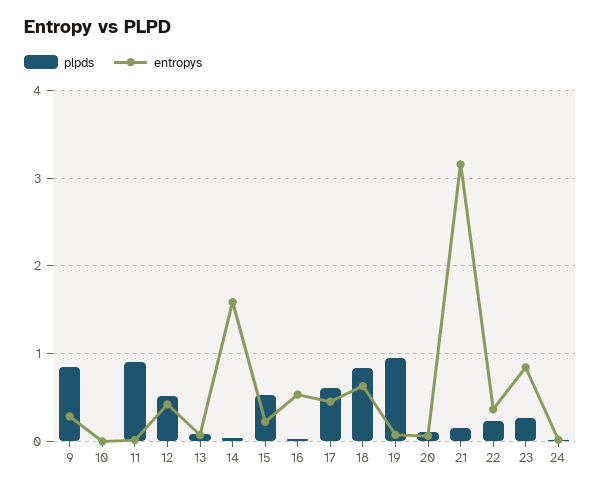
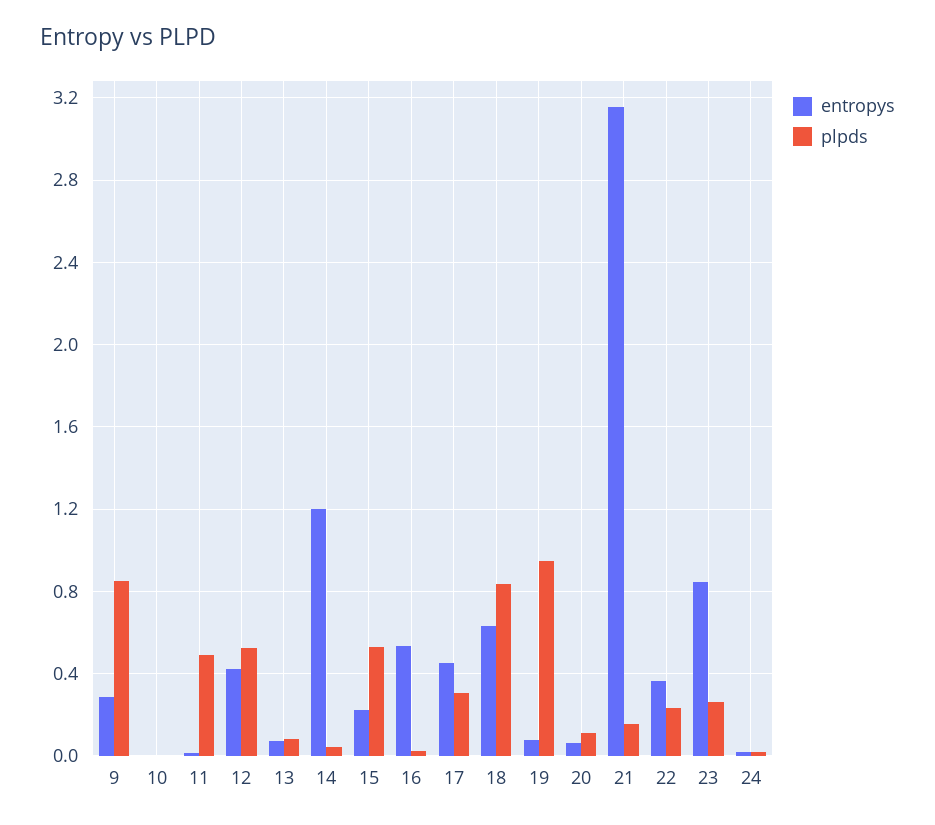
plpds, 11: 0.9 -> 0.5
entropys, 14: 1.6 -> 1.2
plpds, 17: 0.6 -> 0.3

